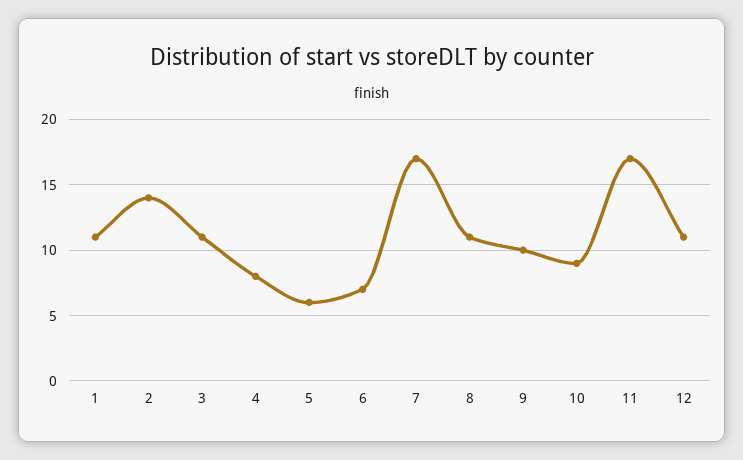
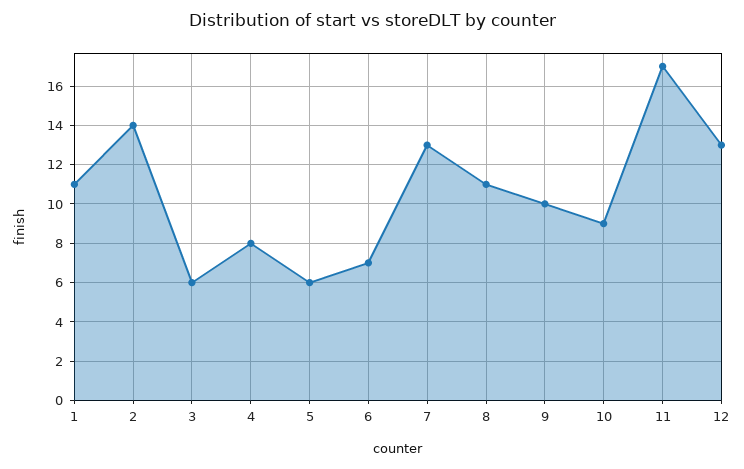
3: 11 -> 6
7: 17 -> 13
12: 11 -> 13

